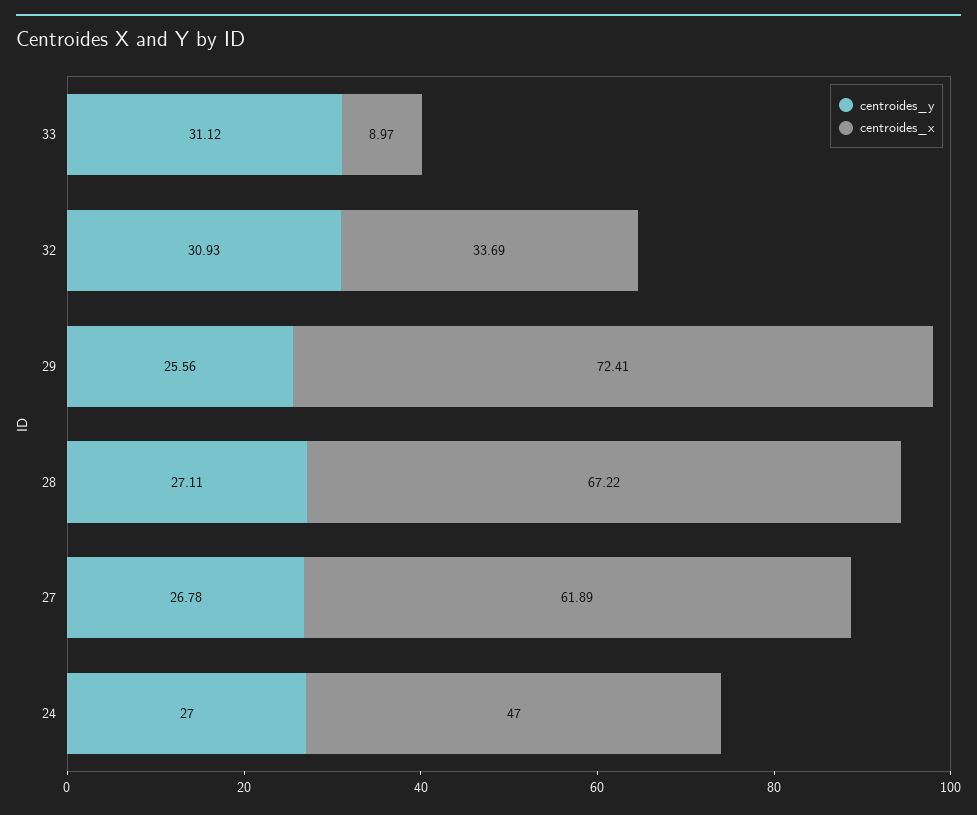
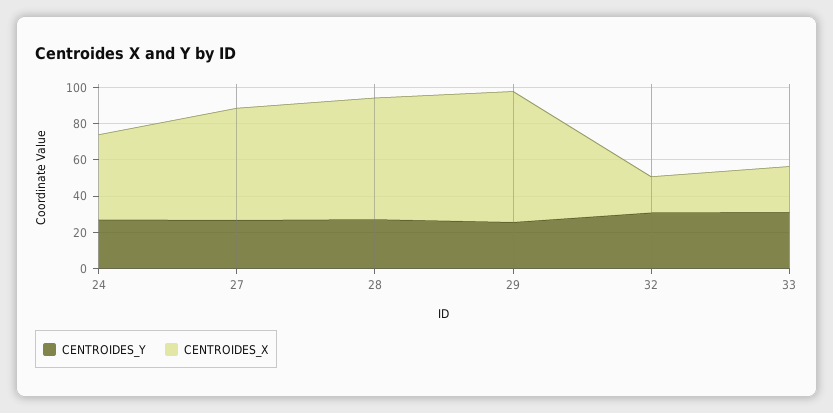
centroides_x, 33: 8.97 -> 25
centroides_x, 32: 33.69 -> 20

